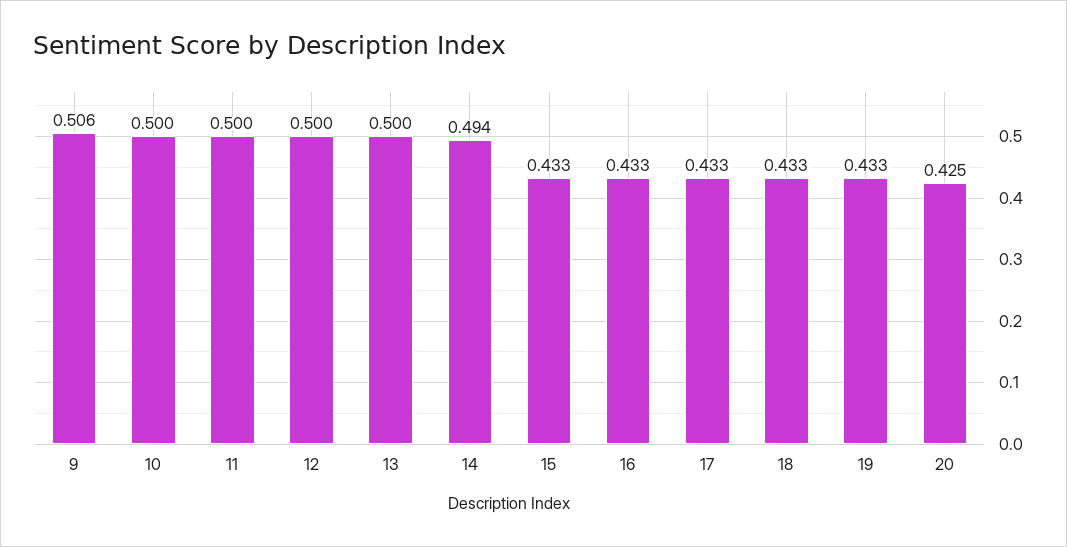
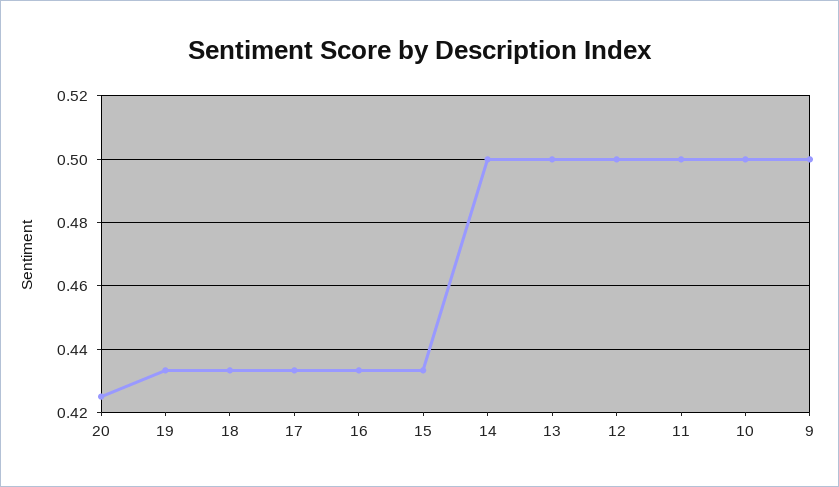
9: 0.506 -> 0.5
14: 0.494 -> 0.5

